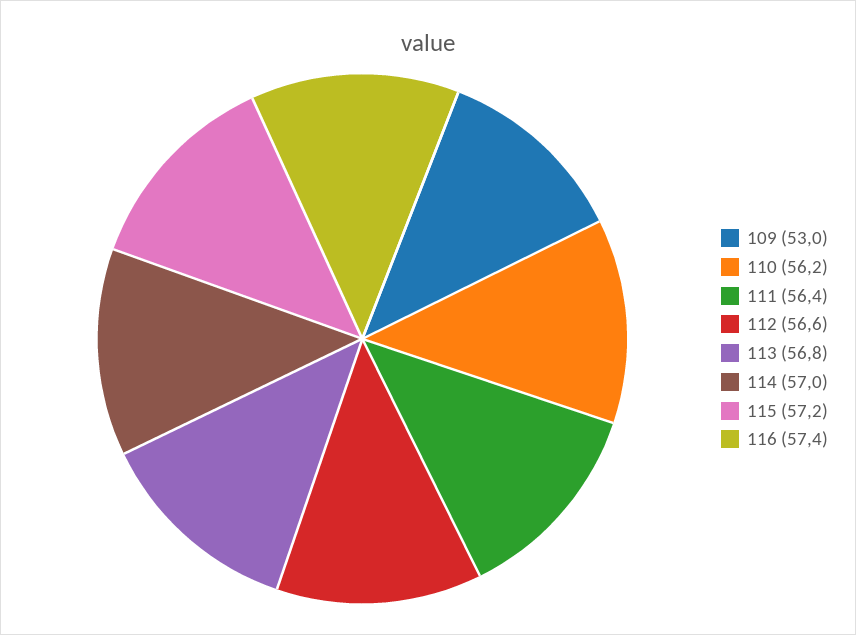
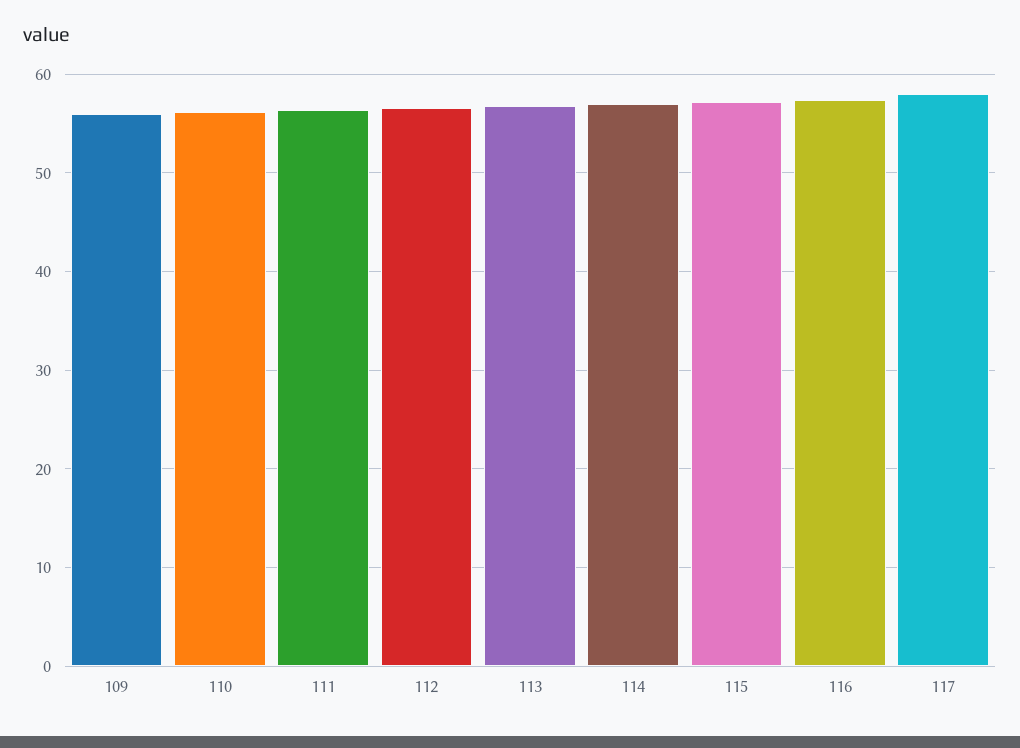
109: 53 -> 56
117: none -> 58

